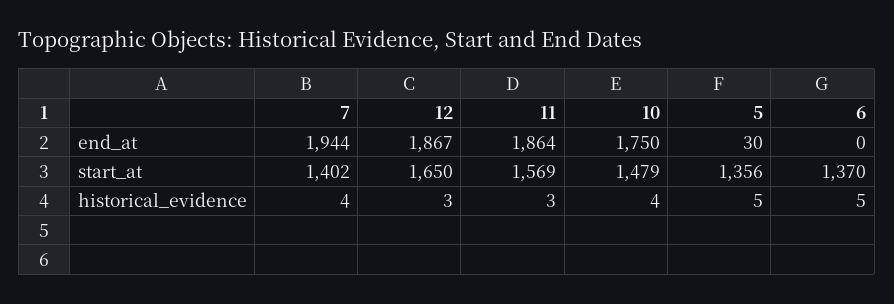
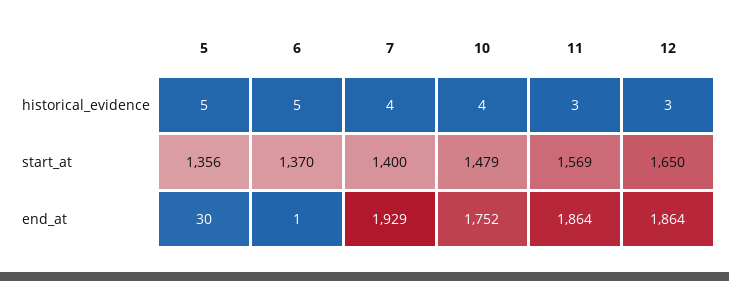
7, end_at: 1944 -> 1929
12, end_at: 1867 -> 1864
10, end_at: 1750 -> 1752
6, end_at: 0 -> 1
7, start_at: 1402 -> 1400

